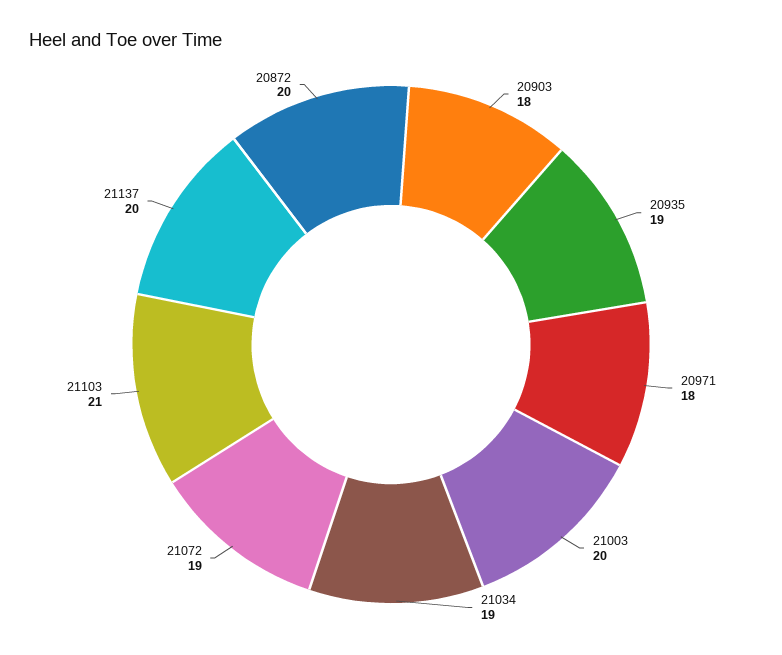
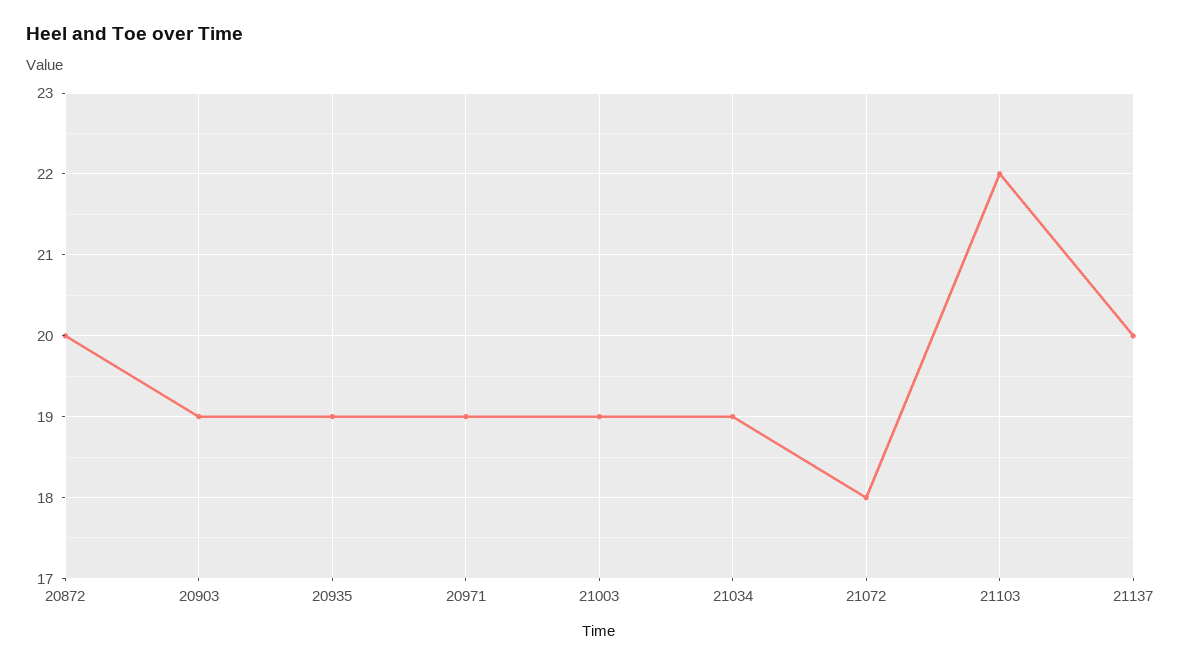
20903: 18 -> 19
20971: 18 -> 19
21003: 20 -> 19
21072: 19 -> 18
21103: 21 -> 22

